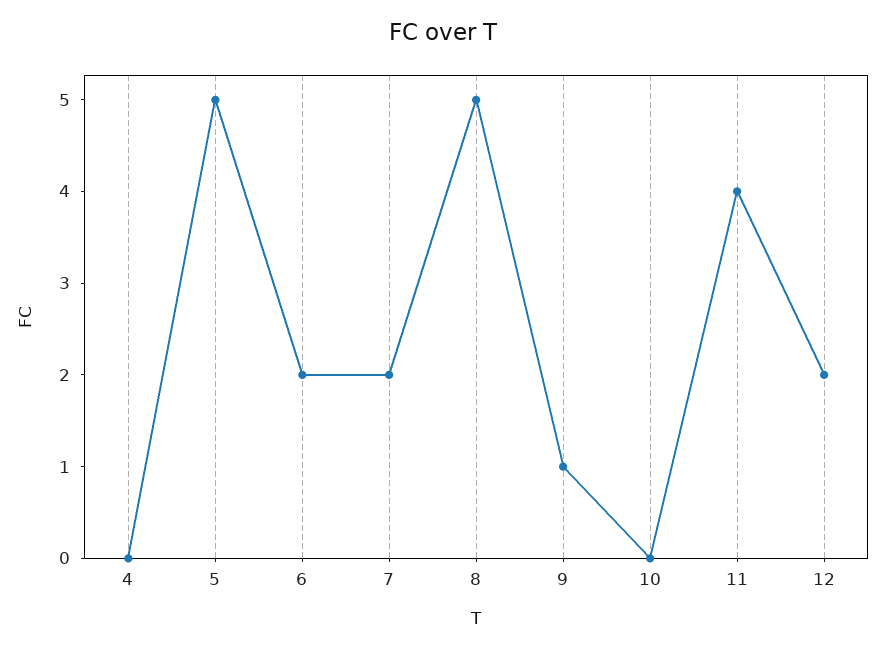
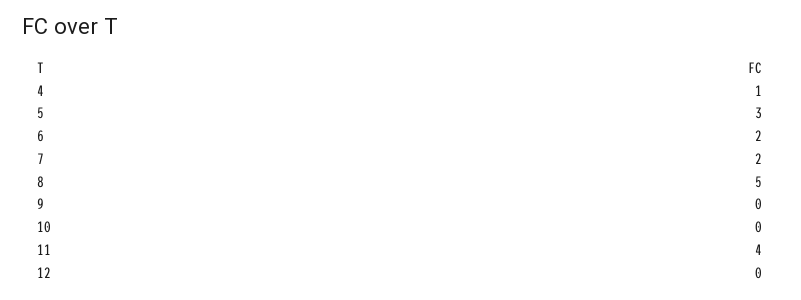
4: 0 -> 1
5: 5 -> 3
9: 1 -> 0
12: 2 -> 0

